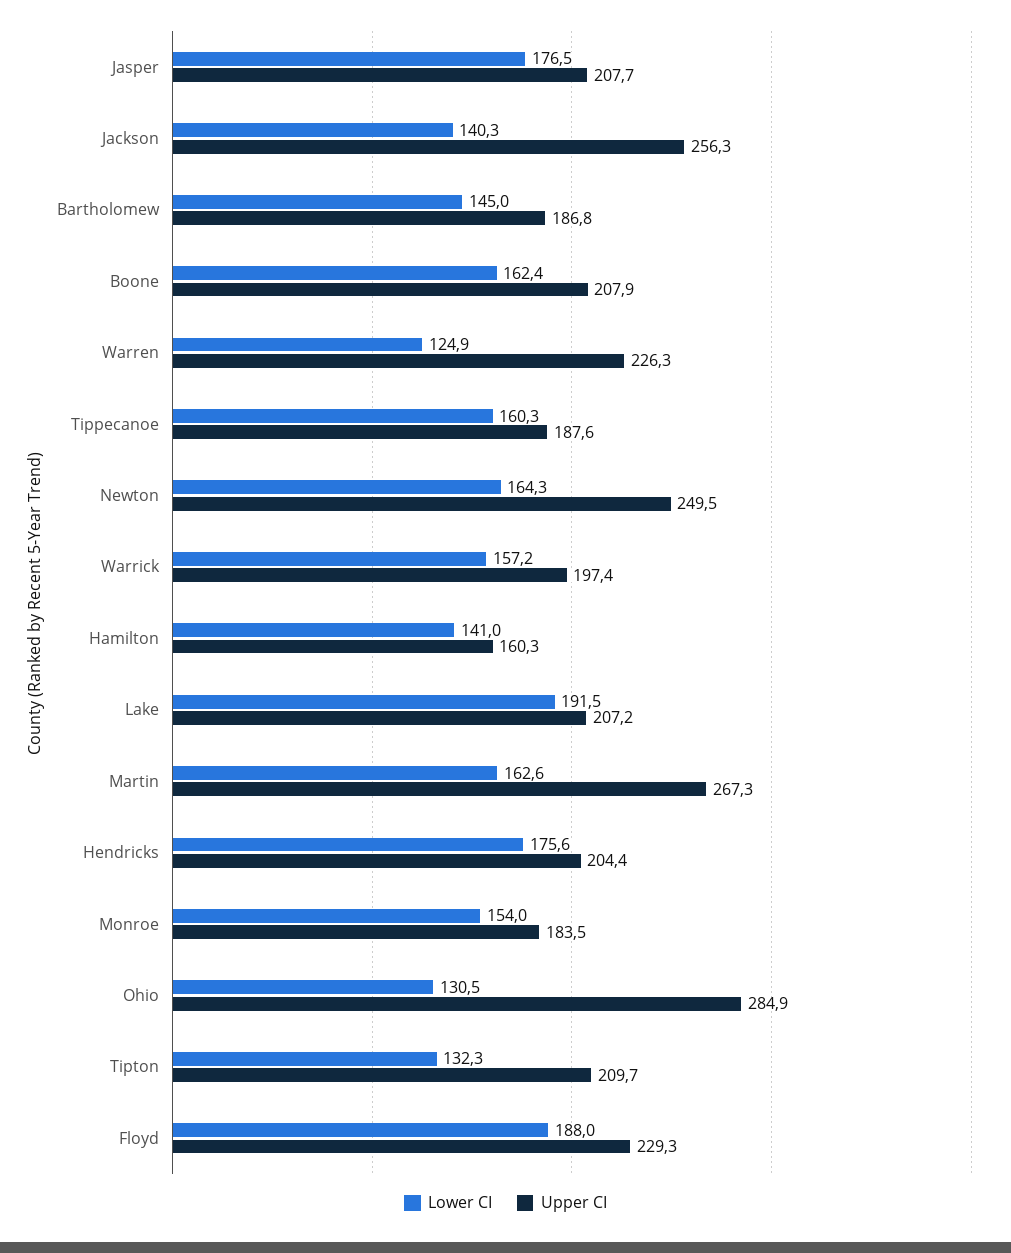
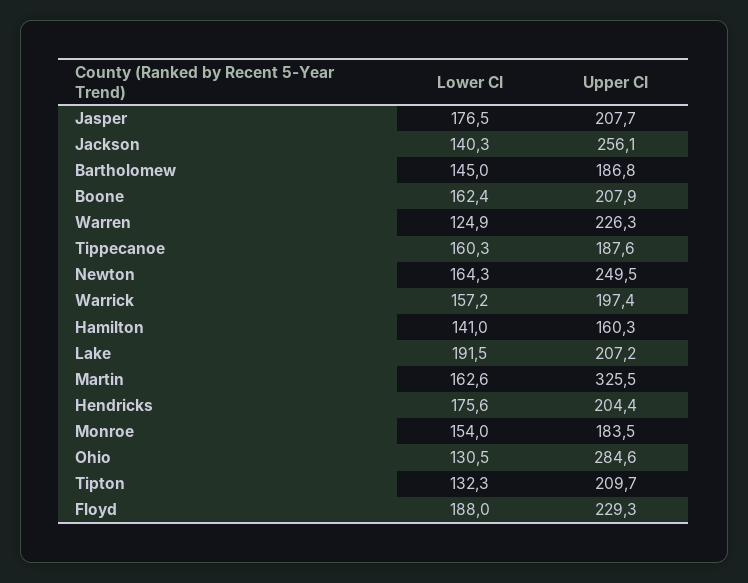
Upper CI, Jackson: 256.3 -> 256.1
Upper CI, Martin: 267.3 -> 325.5
Upper CI, Ohio: 284.9 -> 284.6

